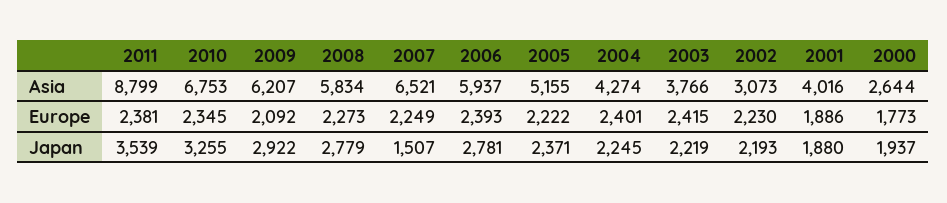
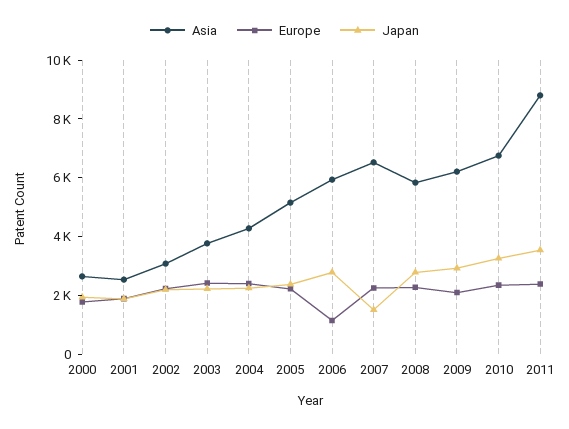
Asia, 2001: 4016 -> 2500
Europe, 2006: 2393 -> 1000

